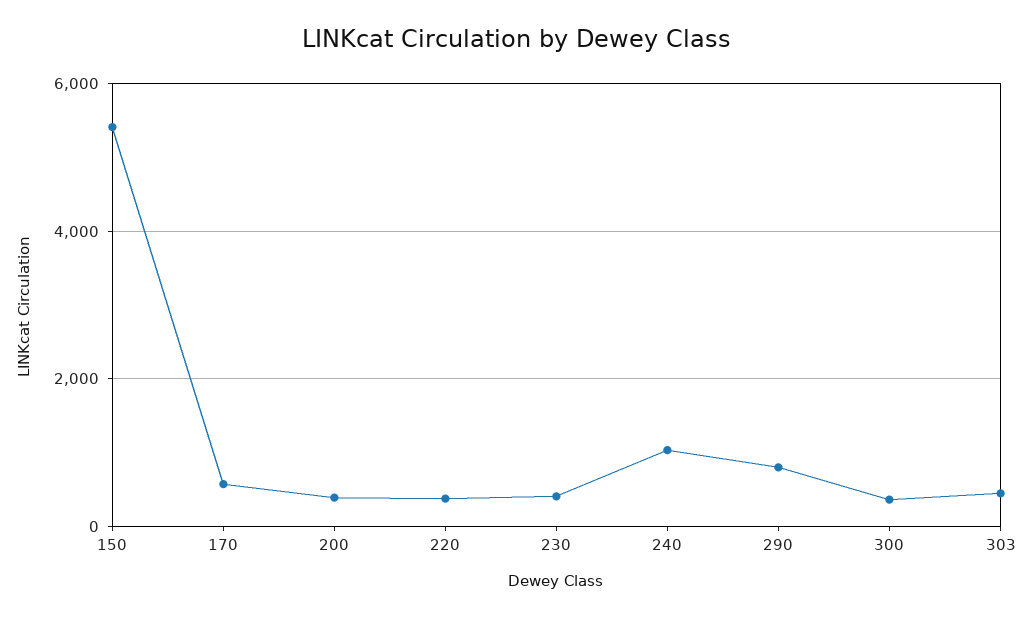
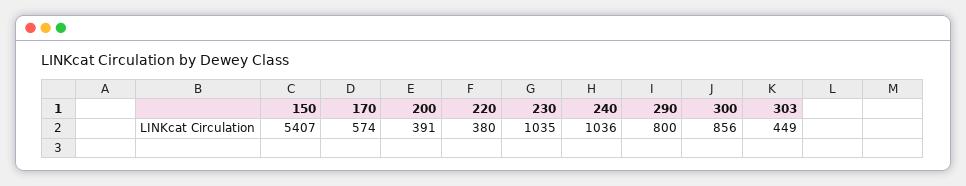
230: 400 -> 1035
300: 400 -> 856

